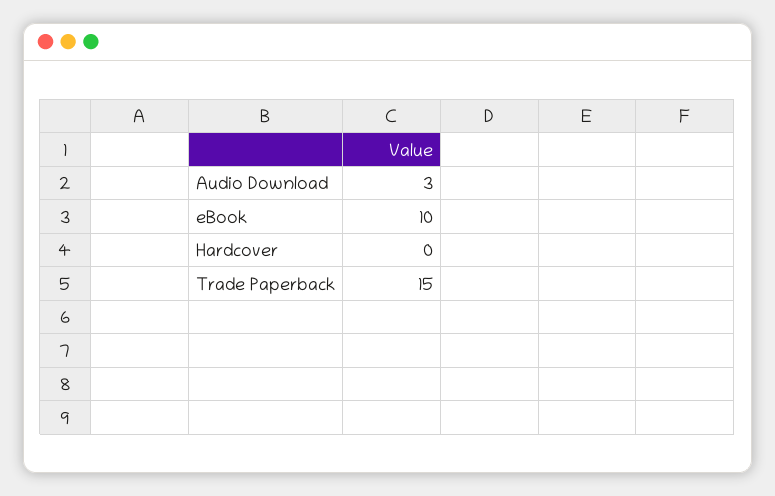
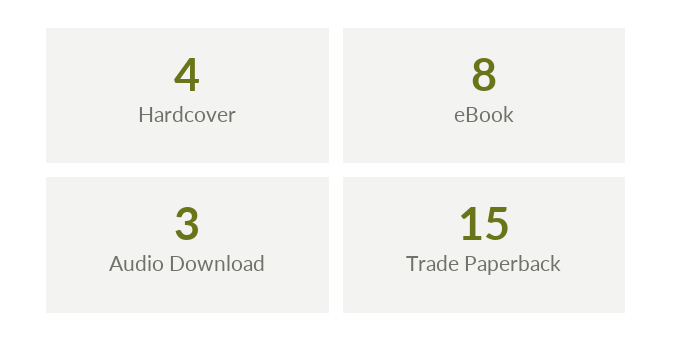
eBook: 10 -> 8
Hardcover: 0 -> 4

